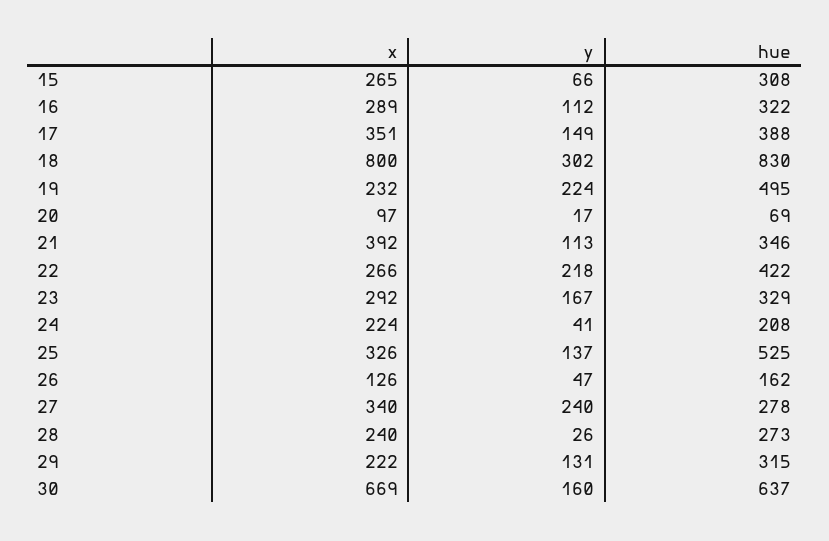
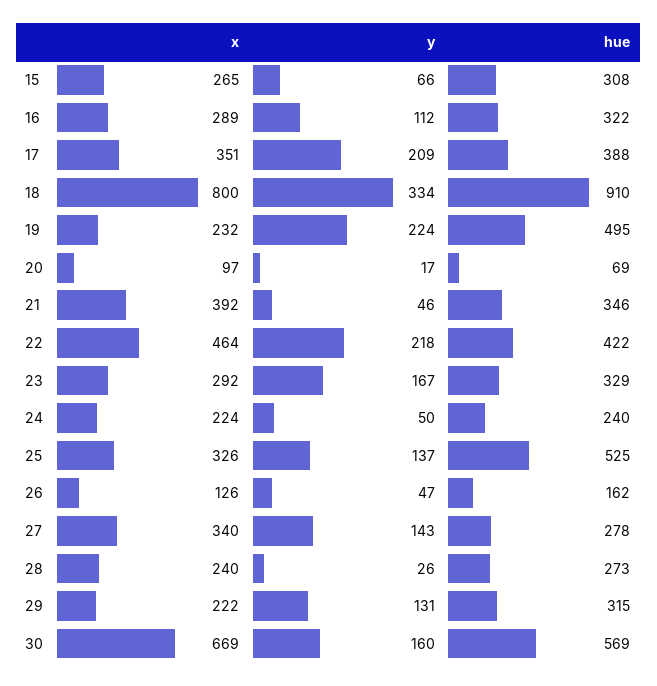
y, 17: 149 -> 209
y, 18: 302 -> 334
hue, 18: 830 -> 910
y, 21: 113 -> 46
x, 22: 266 -> 464
y, 24: 41 -> 50
hue, 24: 208 -> 240
y, 27: 240 -> 143
hue, 30: 637 -> 569

